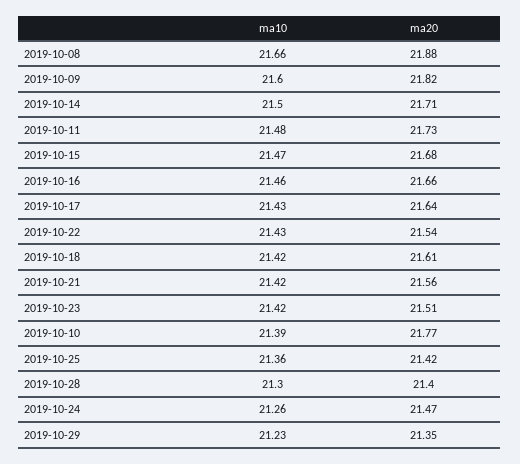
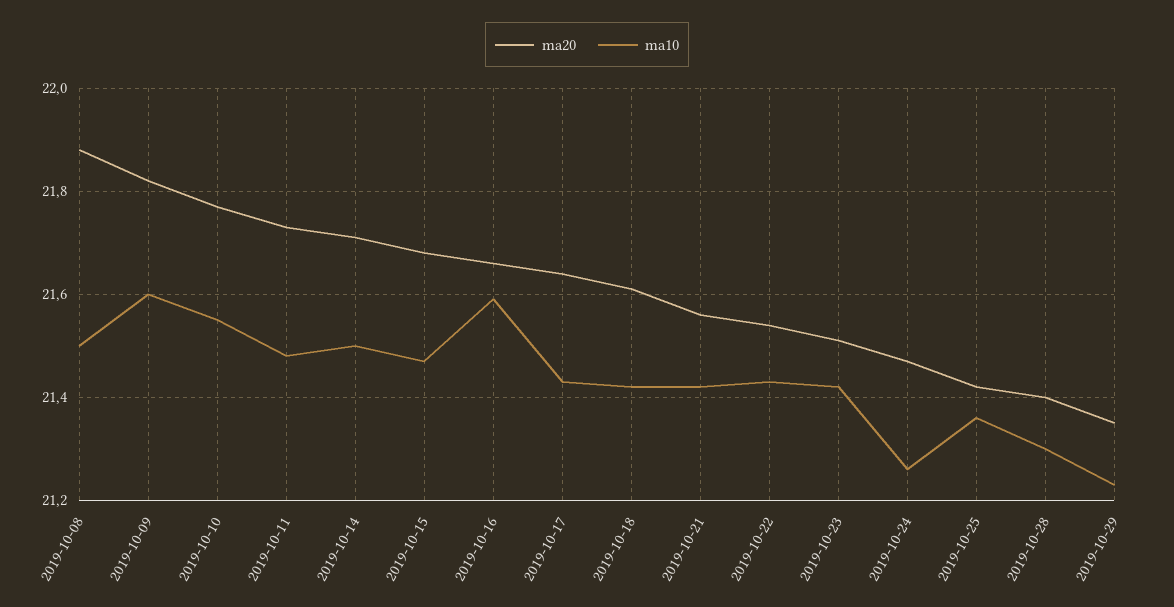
ma10, 2019-10-08: 21.66 -> 21.5
ma10, 2019-10-16: 21.46 -> 21.6
ma10, 2019-10-10: 21.39 -> 21.55

